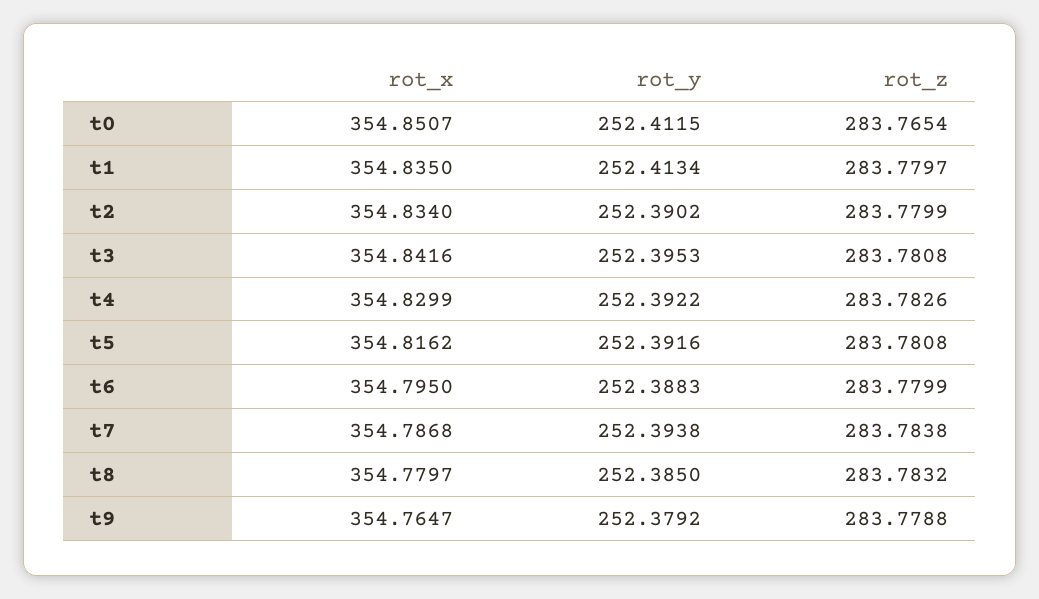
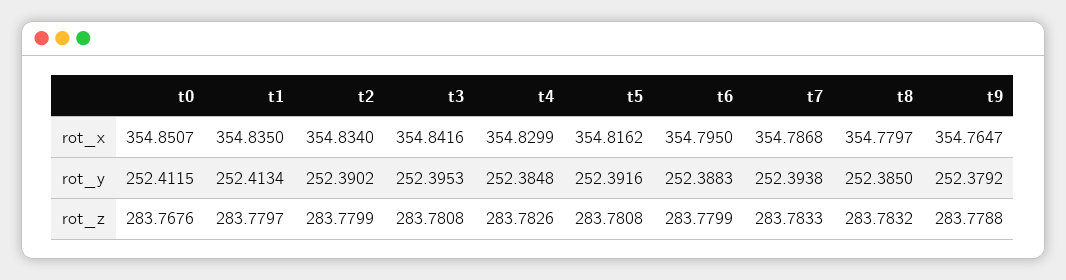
rot_z, t0: 283.7654 -> 283.7676
rot_y, t4: 252.3922 -> 252.3848
rot_z, t7: 283.7838 -> 283.7833

